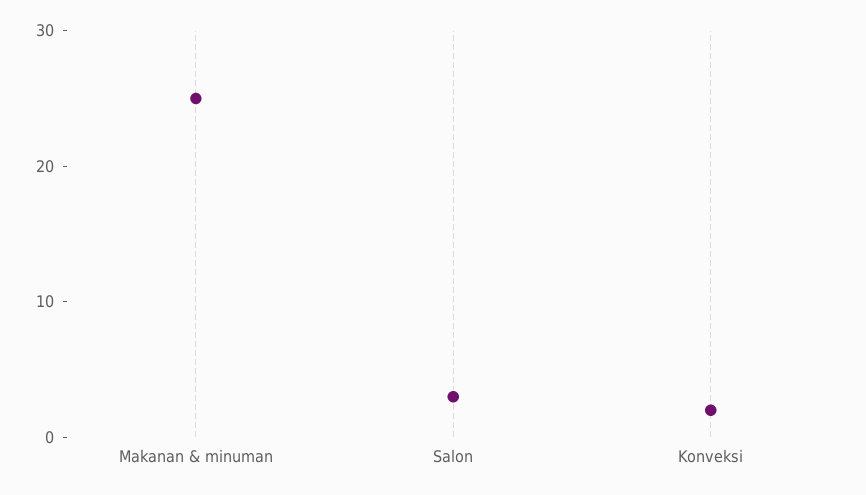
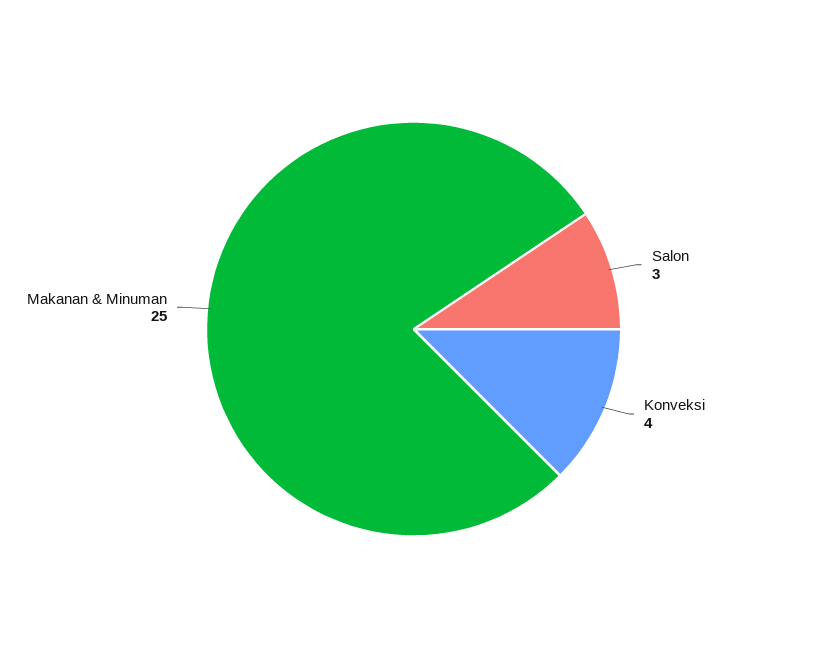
Konveksi: 2 -> 4

